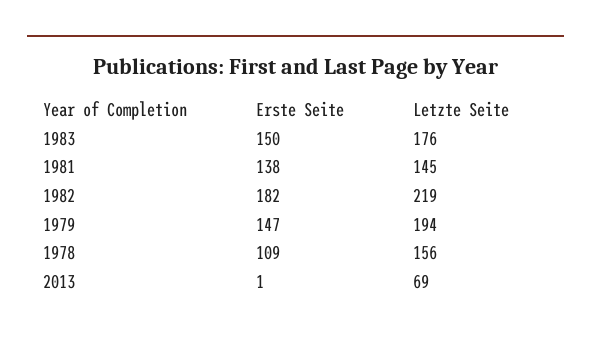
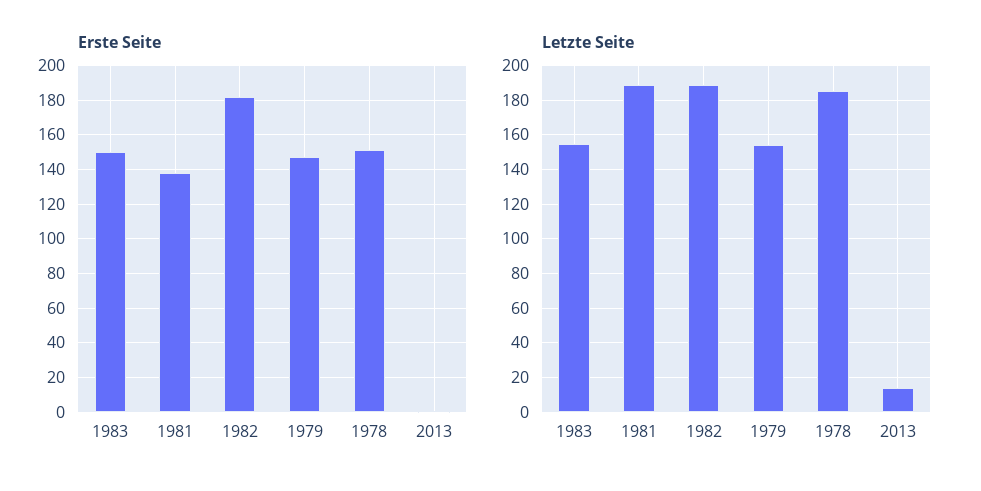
Letzte Seite, 1983: 176 -> 155
Letzte Seite, 1981: 145 -> 190
Letzte Seite, 1982: 219 -> 190
Letzte Seite, 1979: 194 -> 155
Erste Seite, 1978: 109 -> 150
Letzte Seite, 1978: 156 -> 185
Letzte Seite, 2013: 69 -> 15

